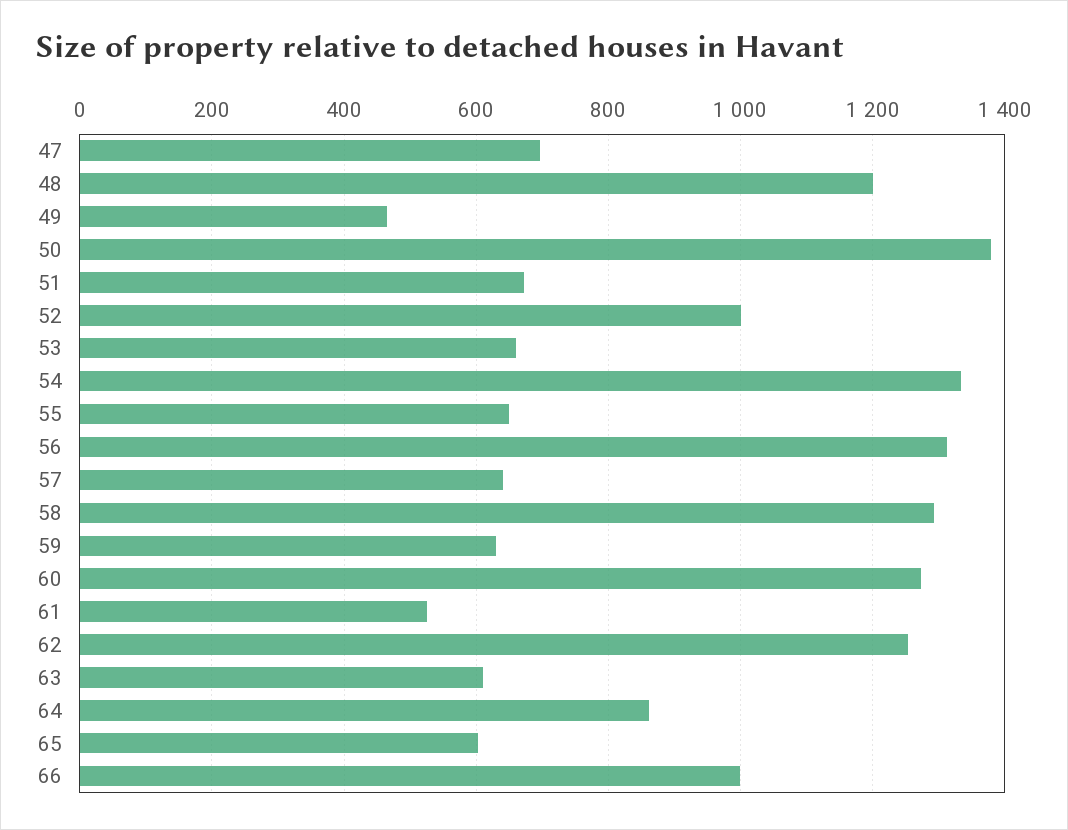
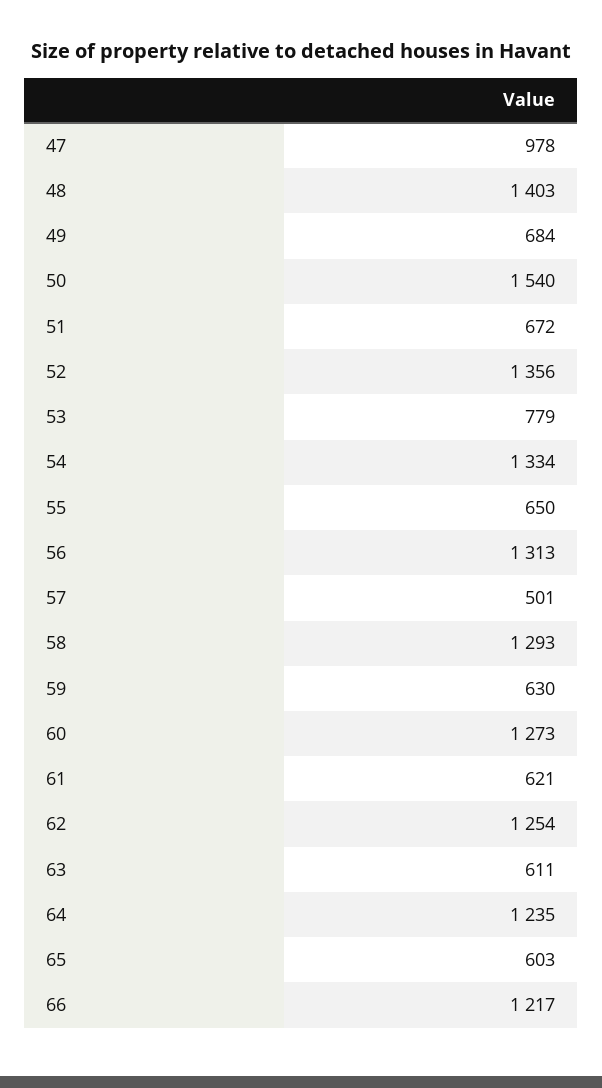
47: 700 -> 978
48: 1200 -> 1403
49: 460 -> 684
50: 1380 -> 1540
52: 1000 -> 1356
53: 660 -> 779
57: 640 -> 501
61: 520 -> 621
64: 860 -> 1235
66: 1000 -> 1217

